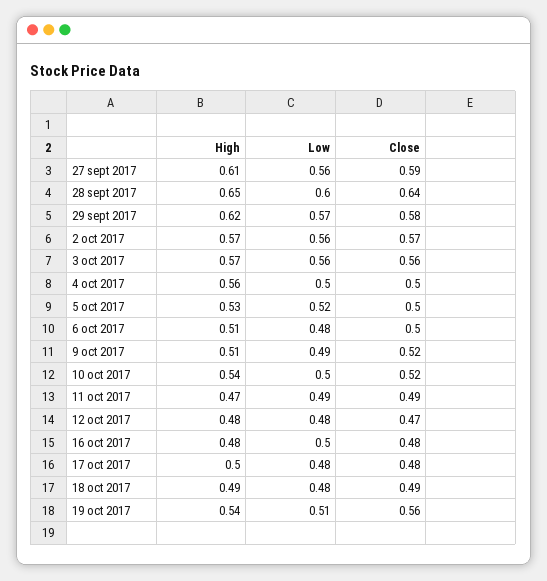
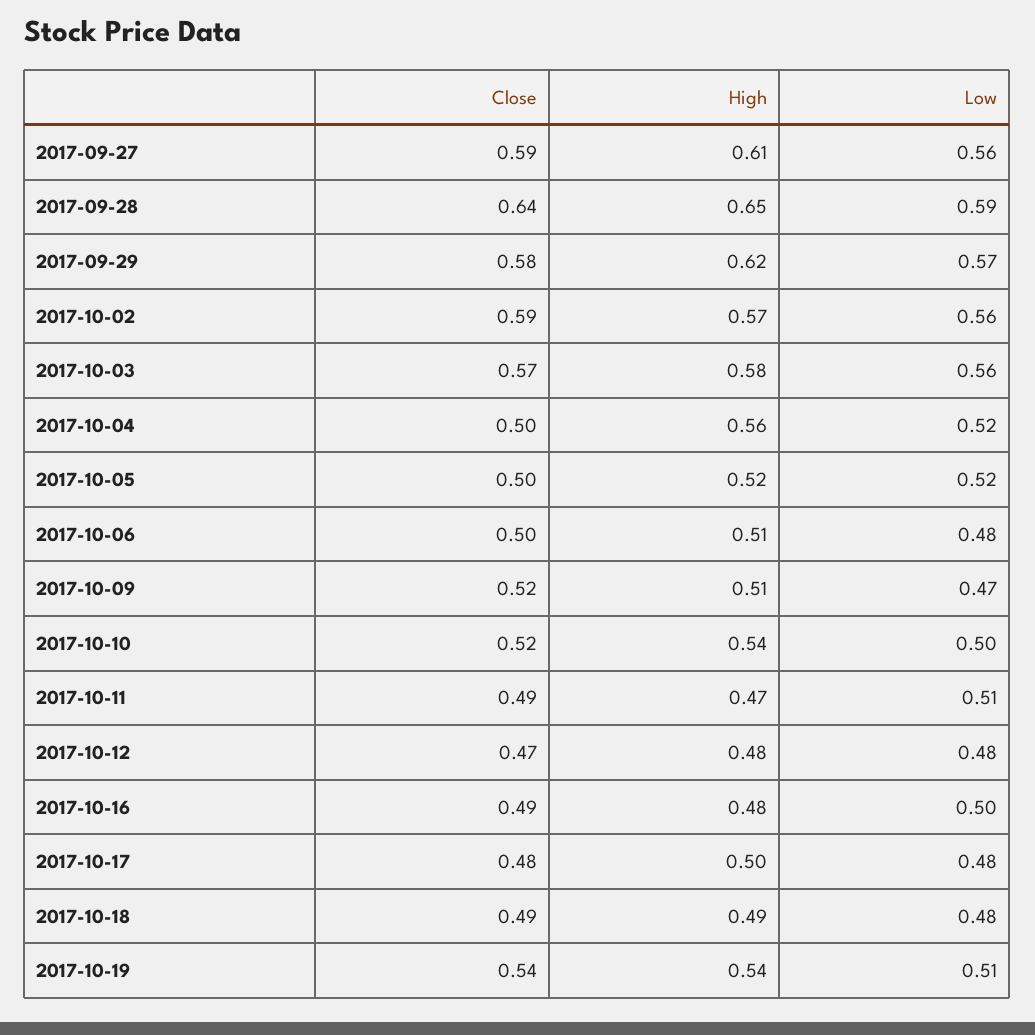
Low, 28 sept 2017: 0.6 -> 0.59
Close, 2 oct 2017: 0.57 -> 0.59
High, 3 oct 2017: 0.57 -> 0.58
Close, 3 oct 2017: 0.56 -> 0.57
Low, 4 oct 2017: 0.5 -> 0.52
High, 5 oct 2017: 0.53 -> 0.52
Low, 9 oct 2017: 0.49 -> 0.47
Low, 11 oct 2017: 0.49 -> 0.51
Close, 16 oct 2017: 0.48 -> 0.49
Close, 19 oct 2017: 0.56 -> 0.54

